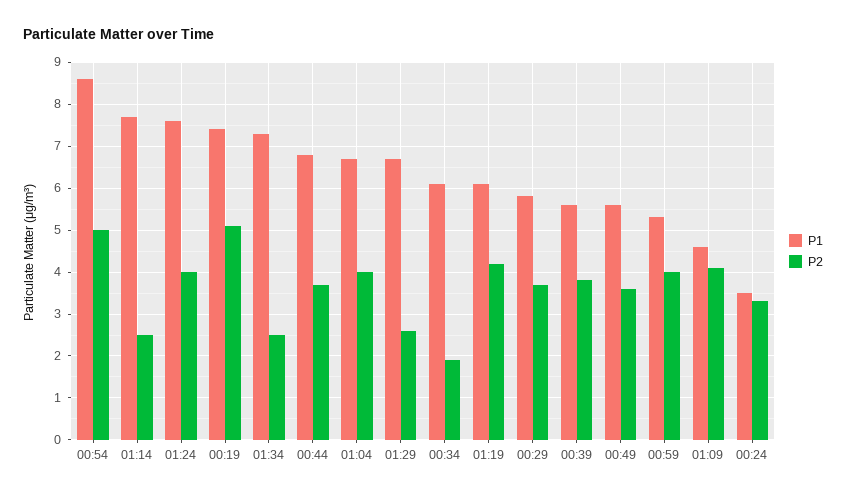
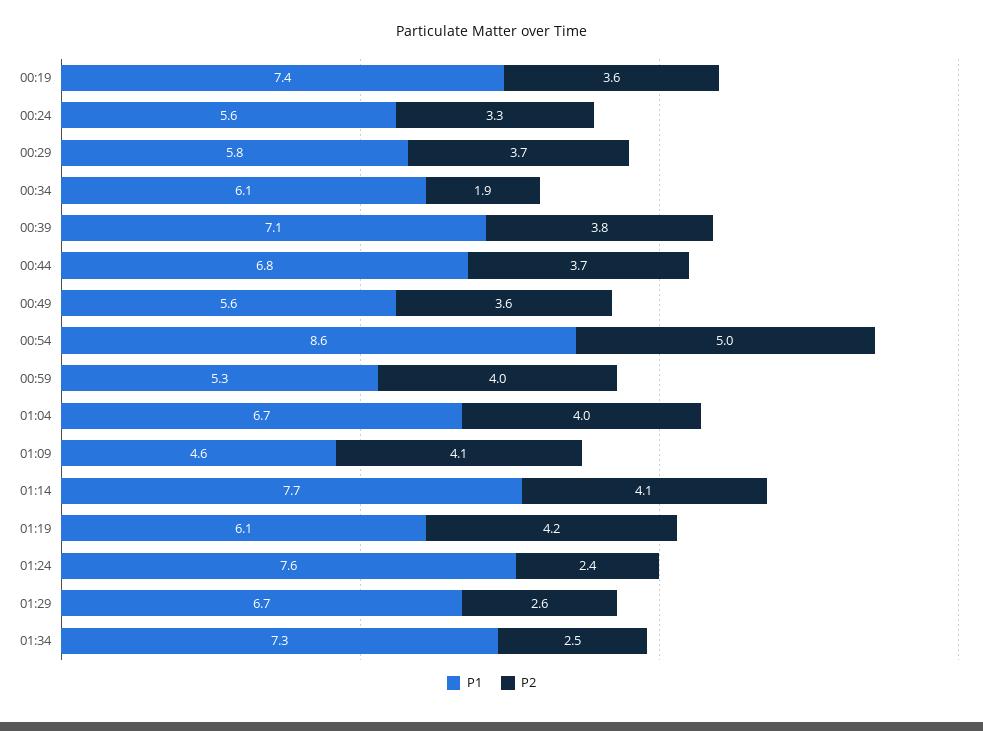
P2, 01:14: 2.5 -> 4.1
P2, 01:24: 4 -> 2.4
P2, 00:19: 5 -> 3.6
P1, 00:39: 5.5 -> 7.1
P1, 00:24: 3.5 -> 5.6

